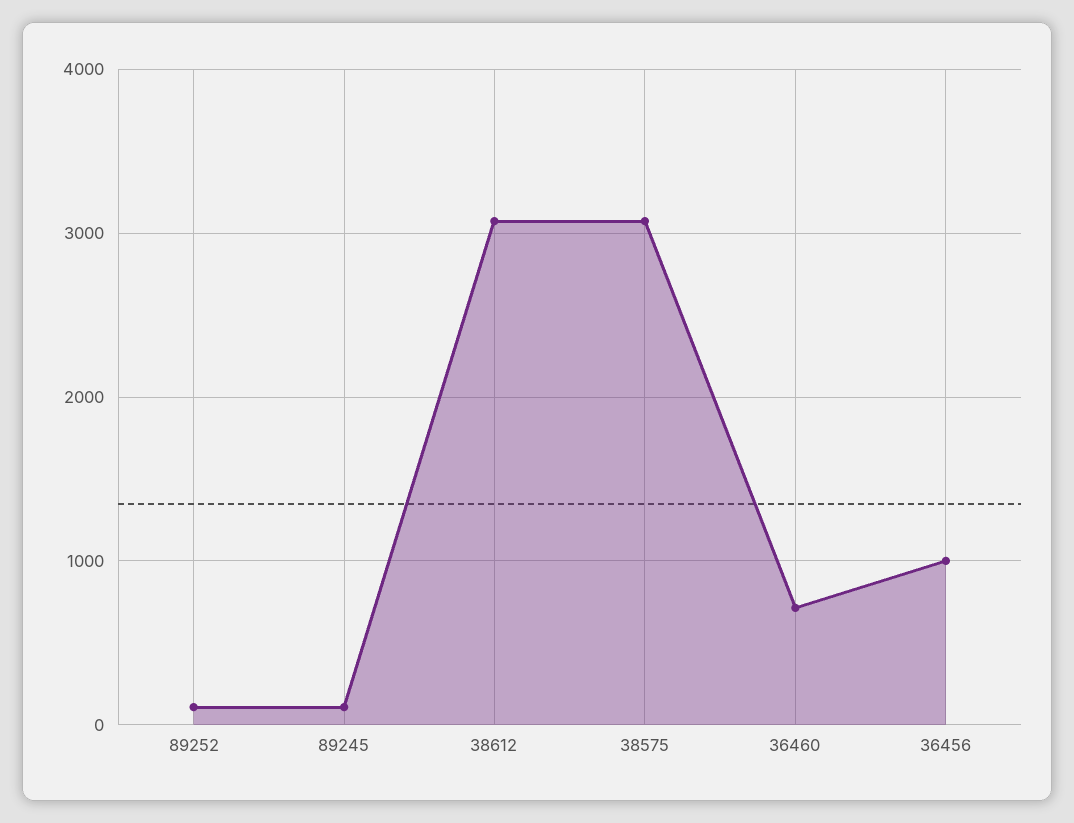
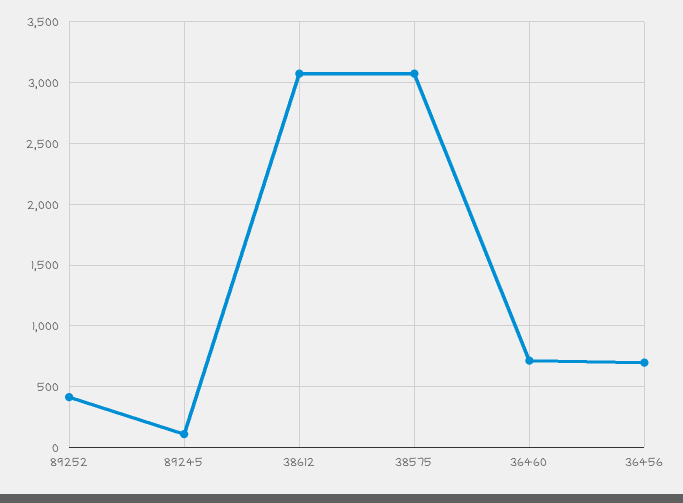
89252: 100 -> 400
36456: 1000 -> 700

